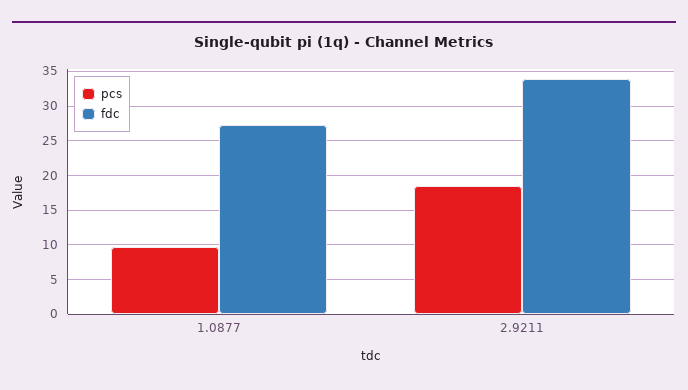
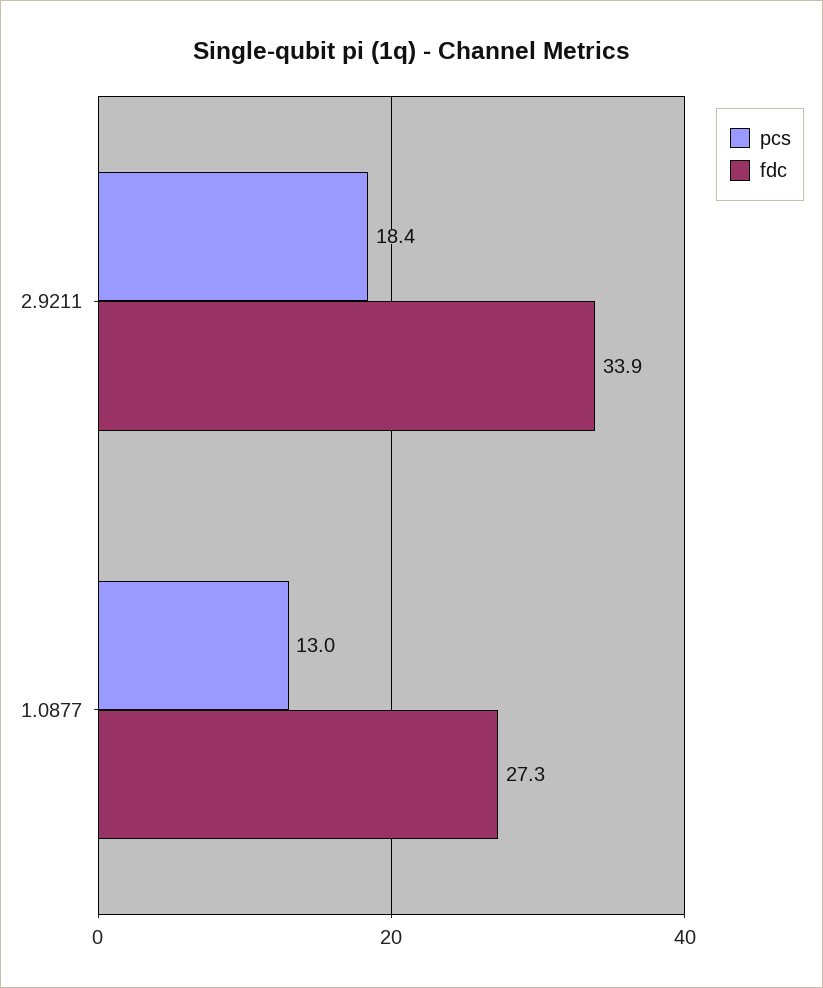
pcs, 1.0877: 10 -> 13

